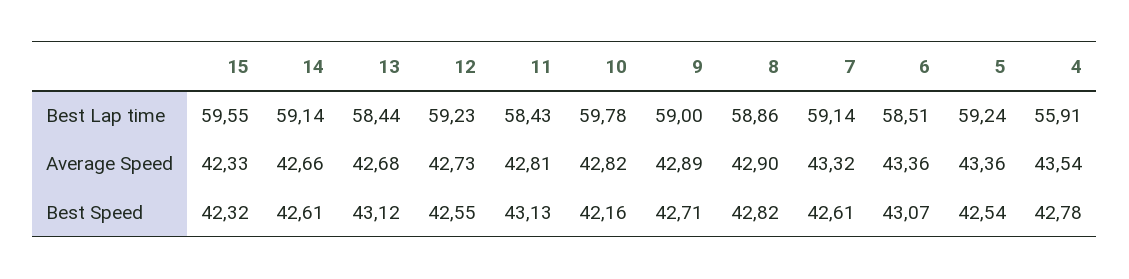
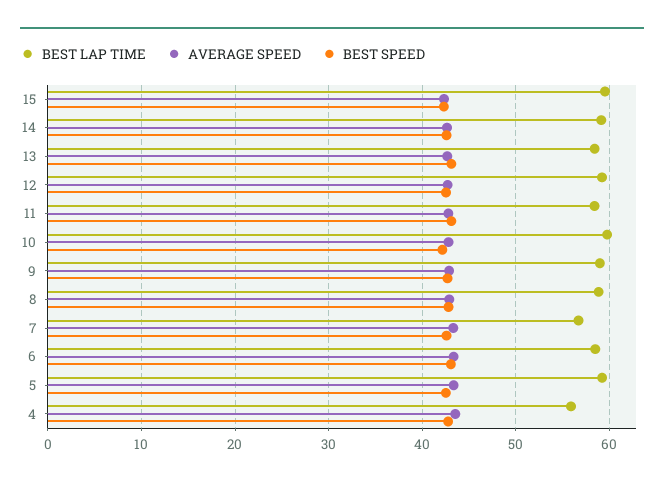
Best Lap time, 7: 59.14 -> 57

